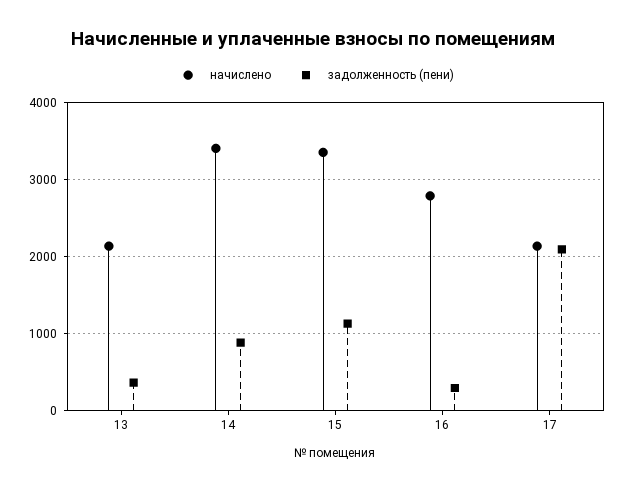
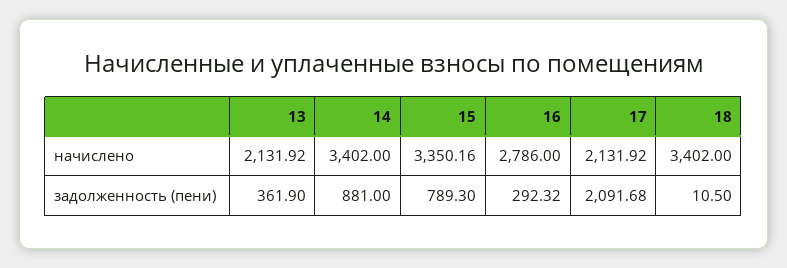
задолженность (пени), 15: 1100 -> 789.3
начислено, 18: none -> 3402
задолженность (пени), 18: none -> 10.5

